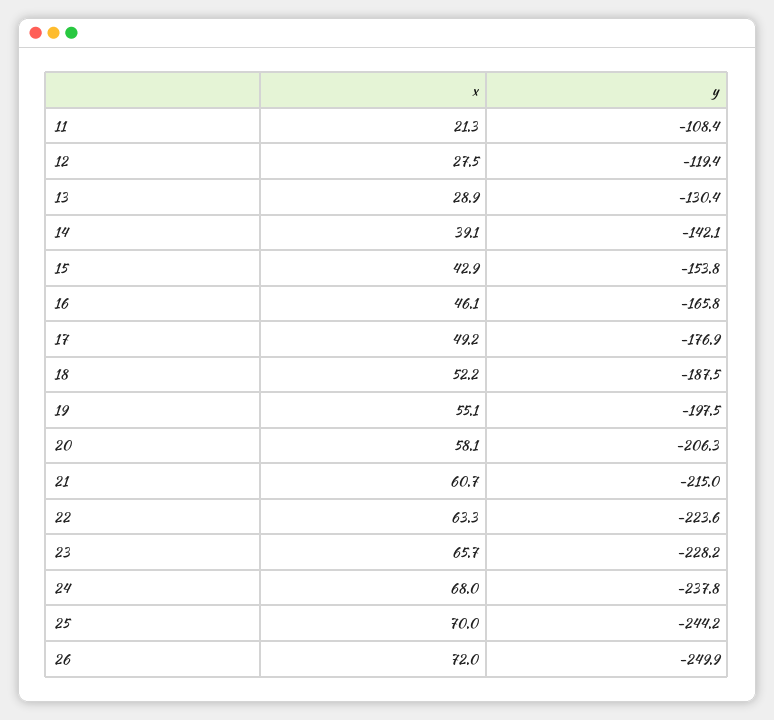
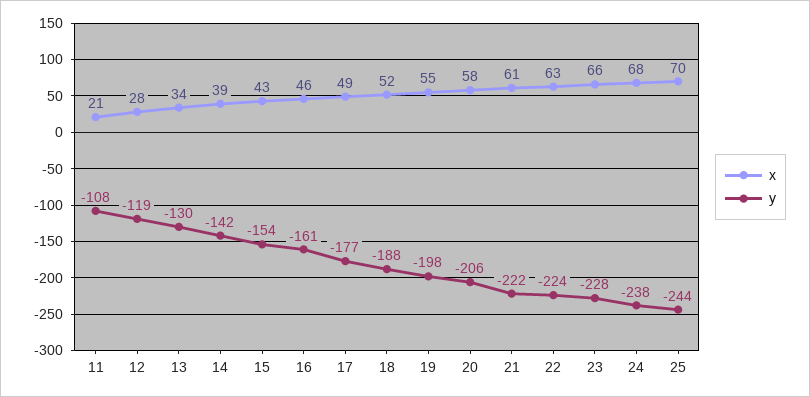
x, 13: 28.9 -> 34
y, 16: -165.8 -> -161
y, 21: -215 -> -222
x, 26: 72 -> none
y, 26: -249.9 -> none

